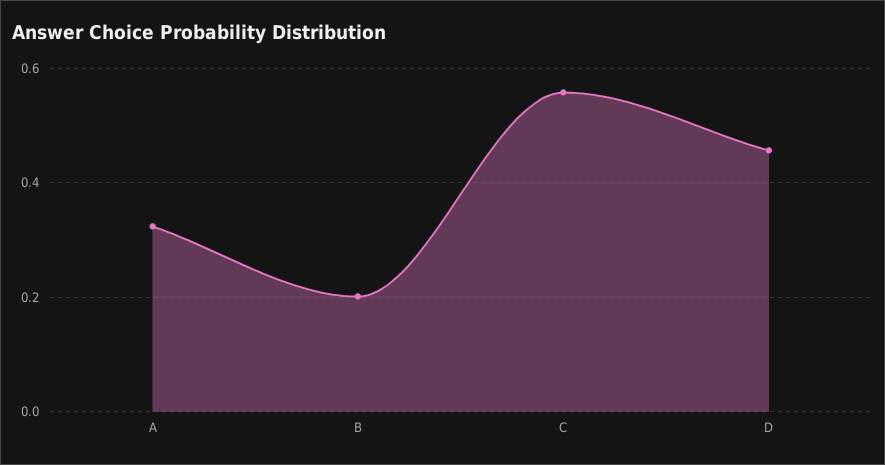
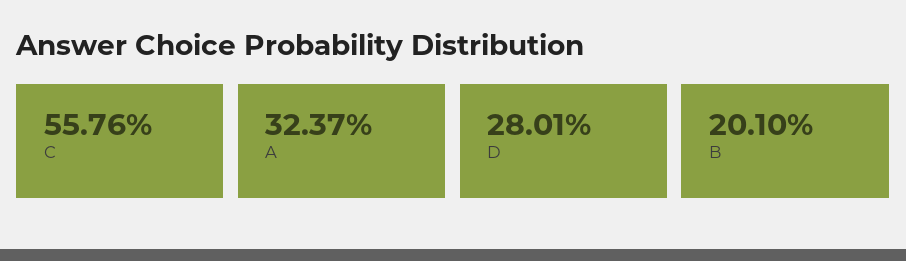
D: 0.46 -> 0.2801

